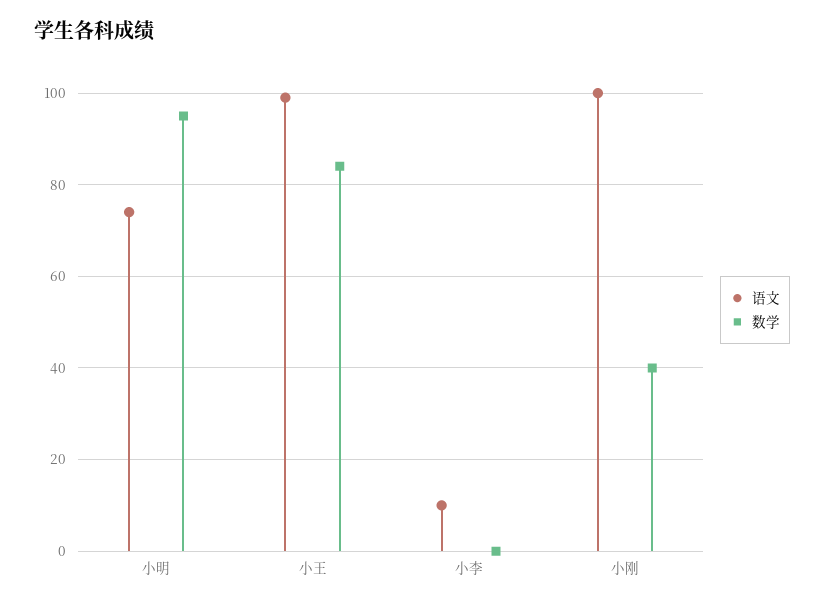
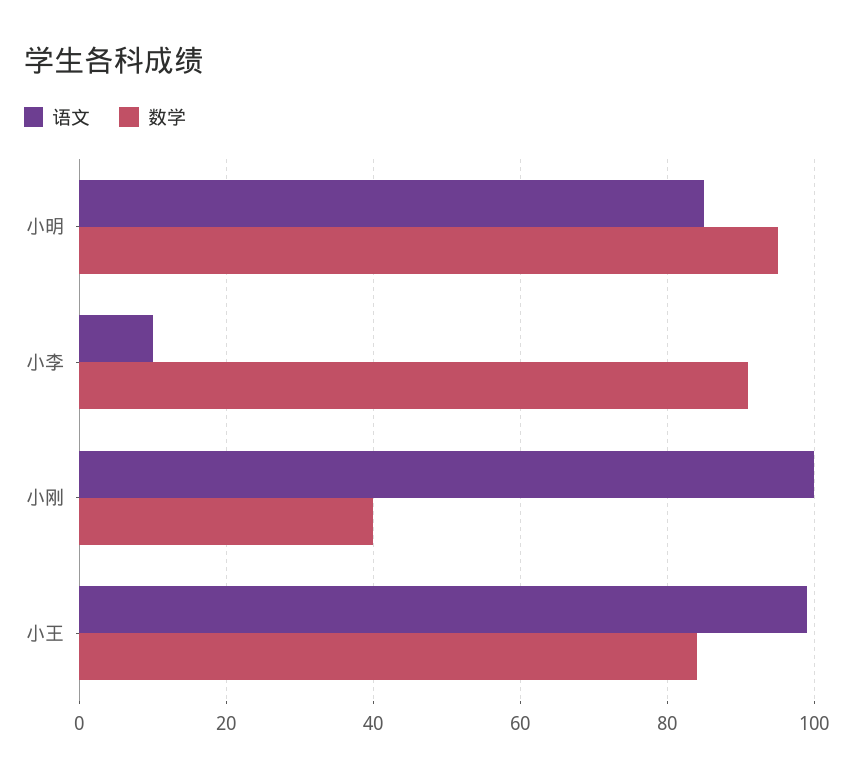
语文, 小明: 75 -> 85
数学, 小李: 0 -> 90

